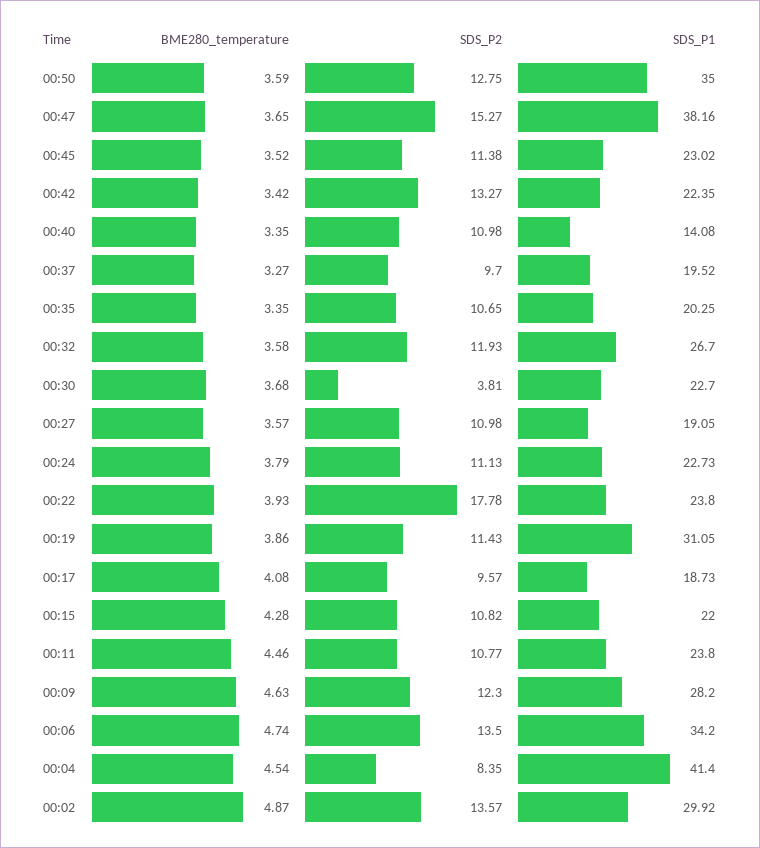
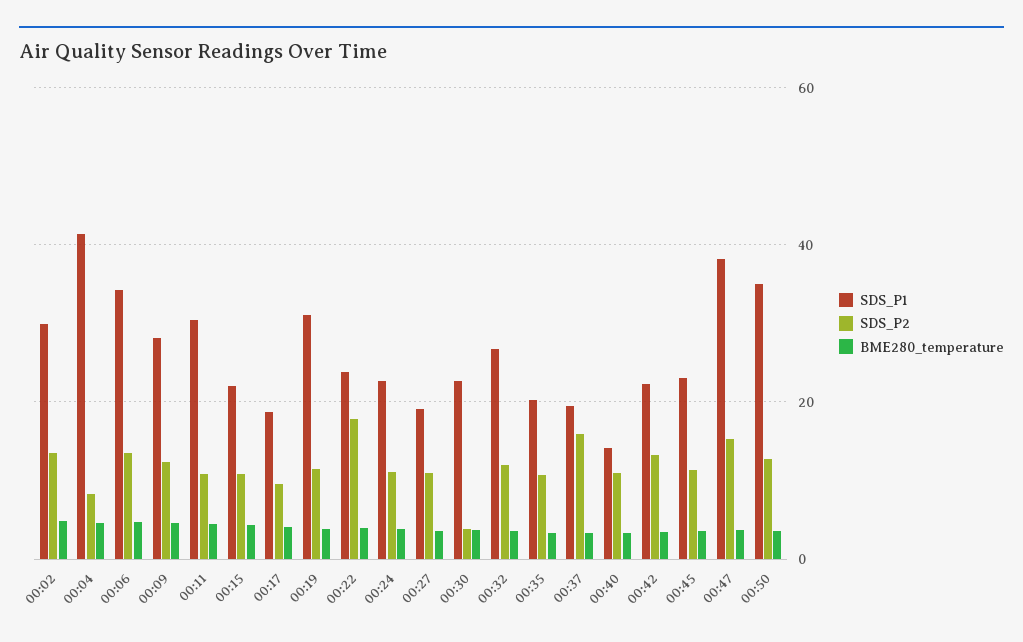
SDS_P2, 00:37: 9.7 -> 16
SDS_P1, 00:11: 23.8 -> 30

